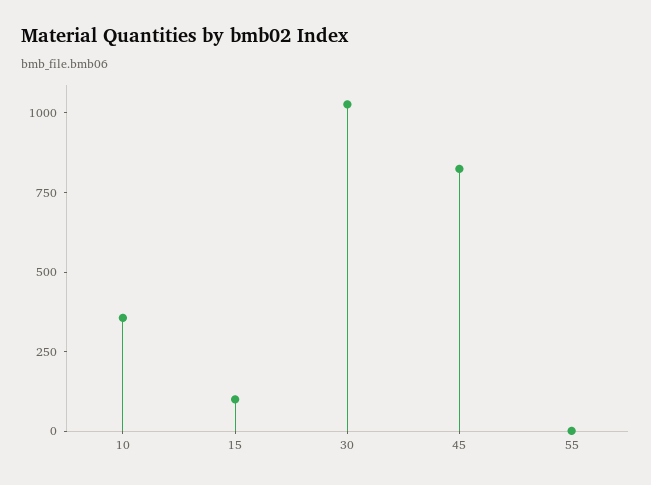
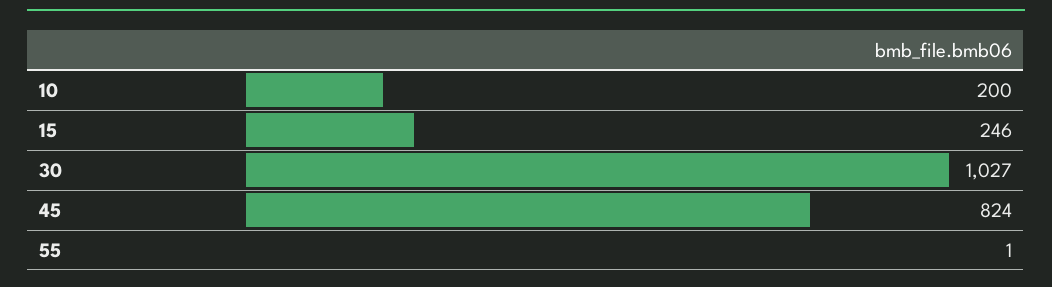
10: 350 -> 200
15: 100 -> 246

